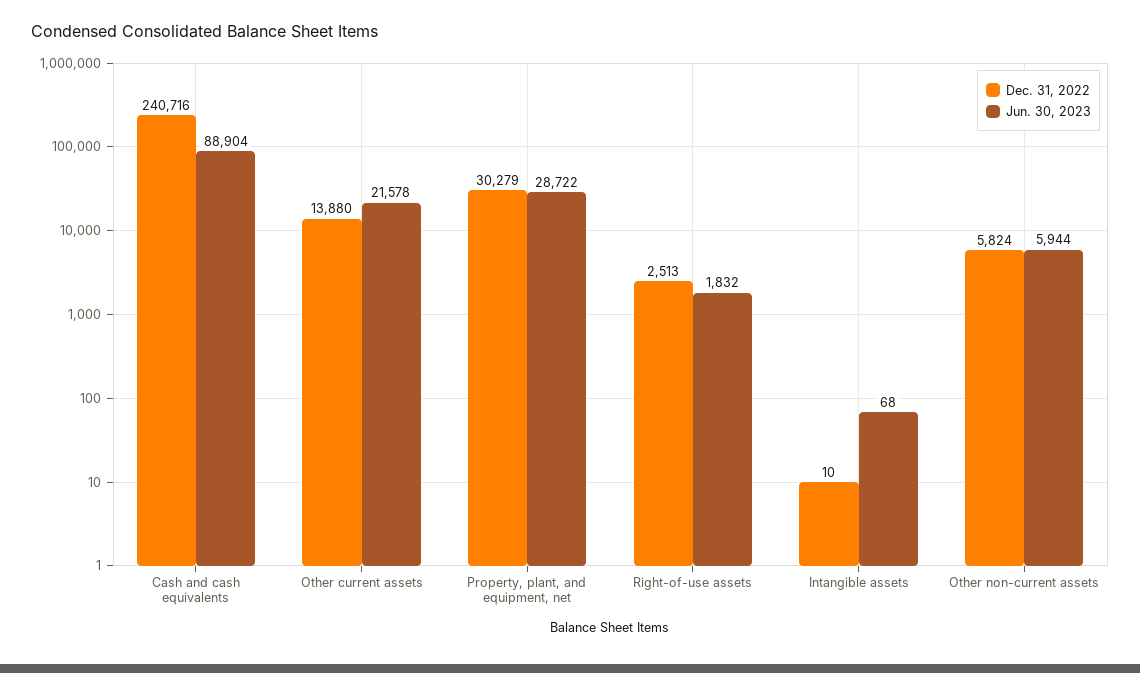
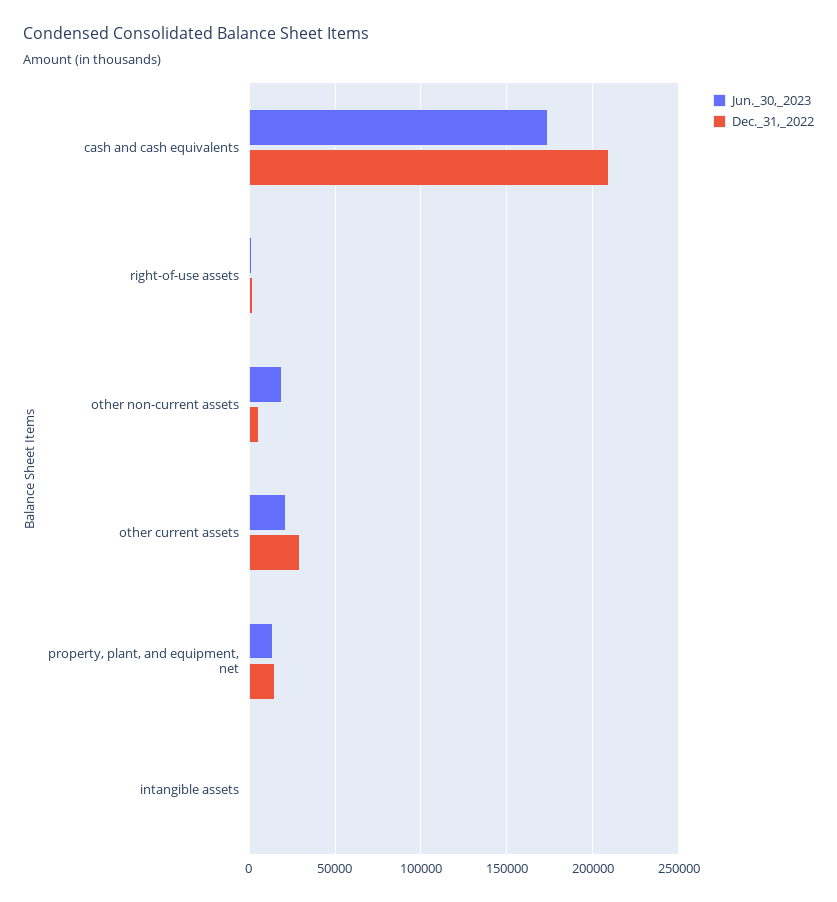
Dec. 31, 2022, Cash and cash equivalents: 240716 -> 210000
Jun. 30, 2023, Cash and cash equivalents: 88904 -> 175000
Dec. 31, 2022, Other current assets: 13880 -> 30000
Dec. 31, 2022, Property, plant, and equipment, net: 30279 -> 15000
Jun. 30, 2023, Property, plant, and equipment, net: 28722 -> 15000
Jun. 30, 2023, Other non-current assets: 5944 -> 20000

